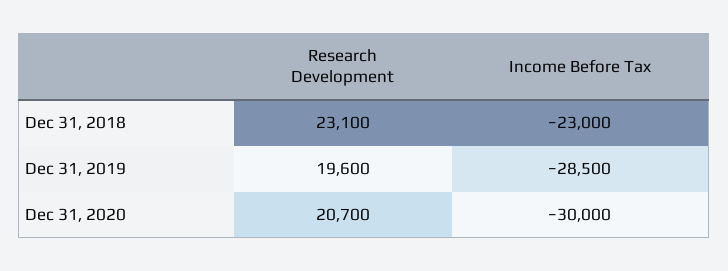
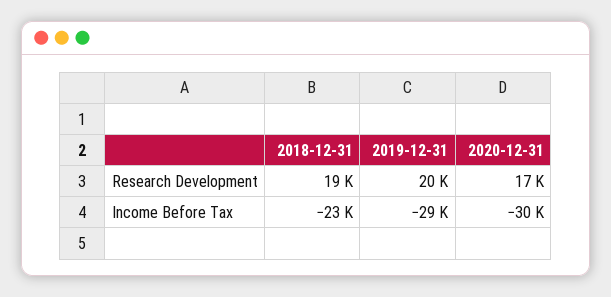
Research Development, Dec 31, 2018: 23100 -> 19000
Research Development, Dec 31, 2020: 20700 -> 17000

